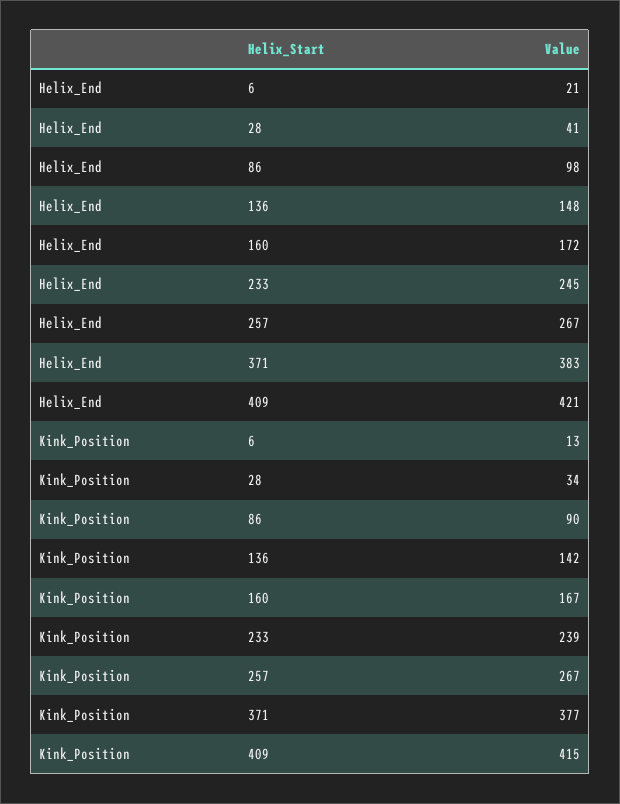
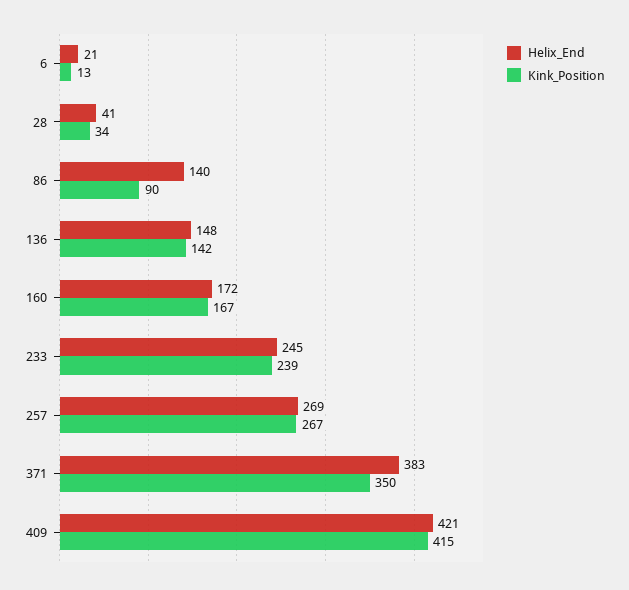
Helix_End, 86: 98 -> 140
Helix_End, 257: 267 -> 269
Kink_Position, 371: 377 -> 350

